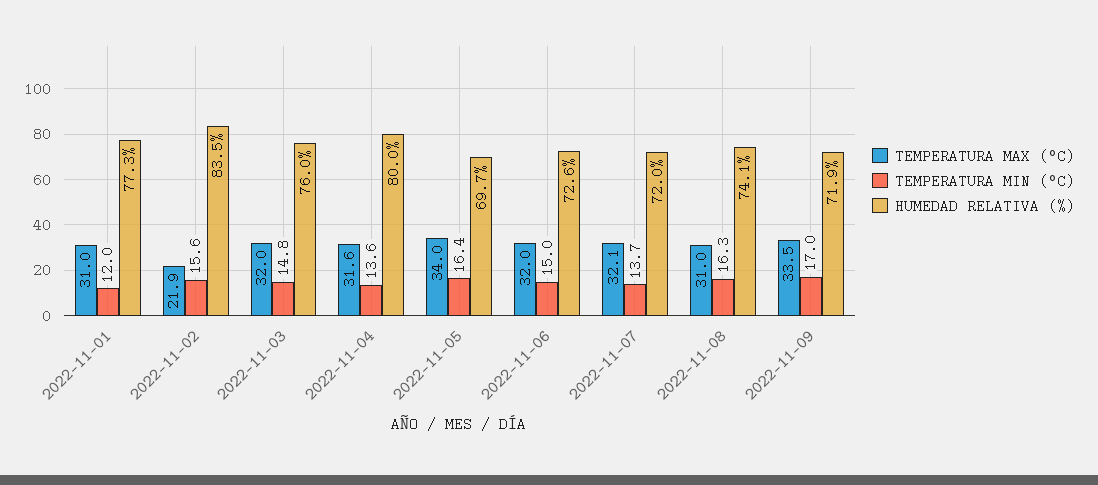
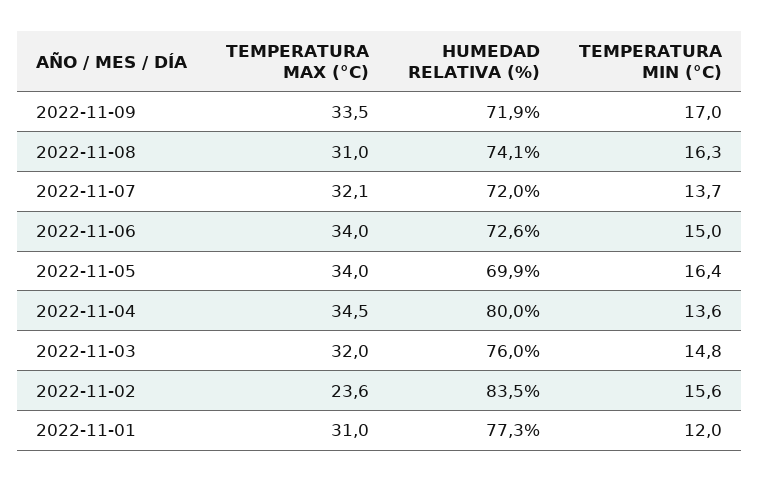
TEMPERATURA MAX (°C), 2022-11-02: 21.9 -> 23.6
TEMPERATURA MAX (°C), 2022-11-04: 31.6 -> 34.5
HUMEDAD RELATIVA (%), 2022-11-05: 69.7 -> 69.9
TEMPERATURA MAX (°C), 2022-11-06: 32 -> 34

